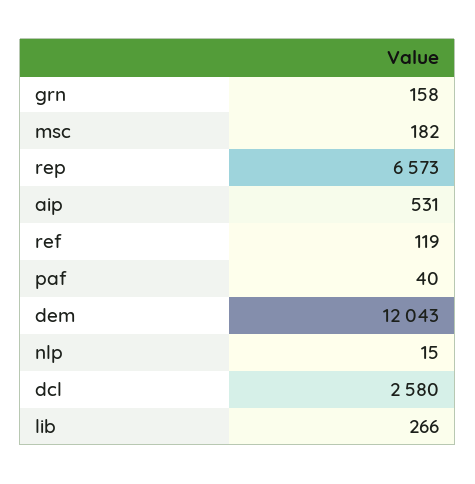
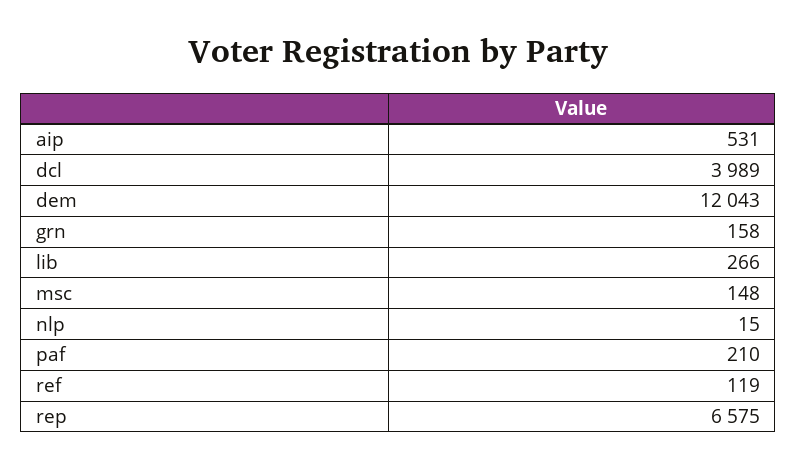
msc: 182 -> 148
rep: 6573 -> 6575
paf: 40 -> 210
dcl: 2580 -> 3989

